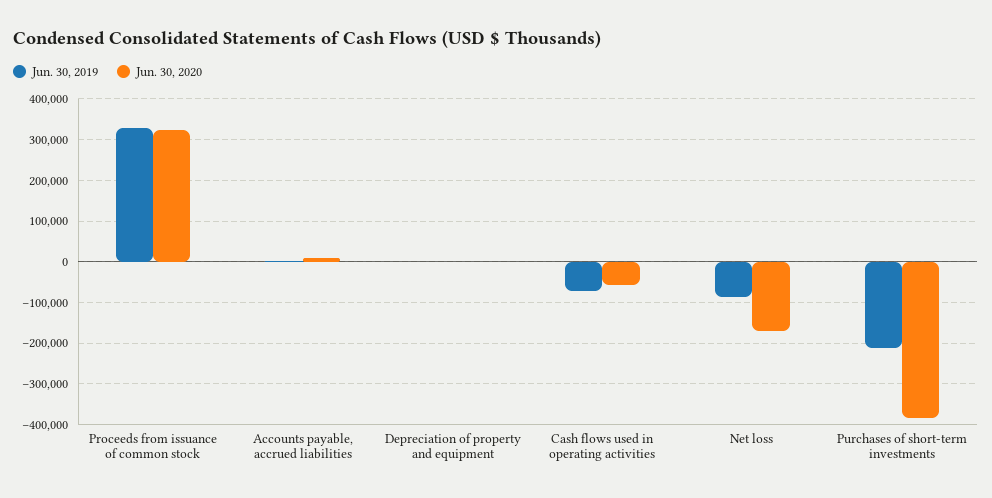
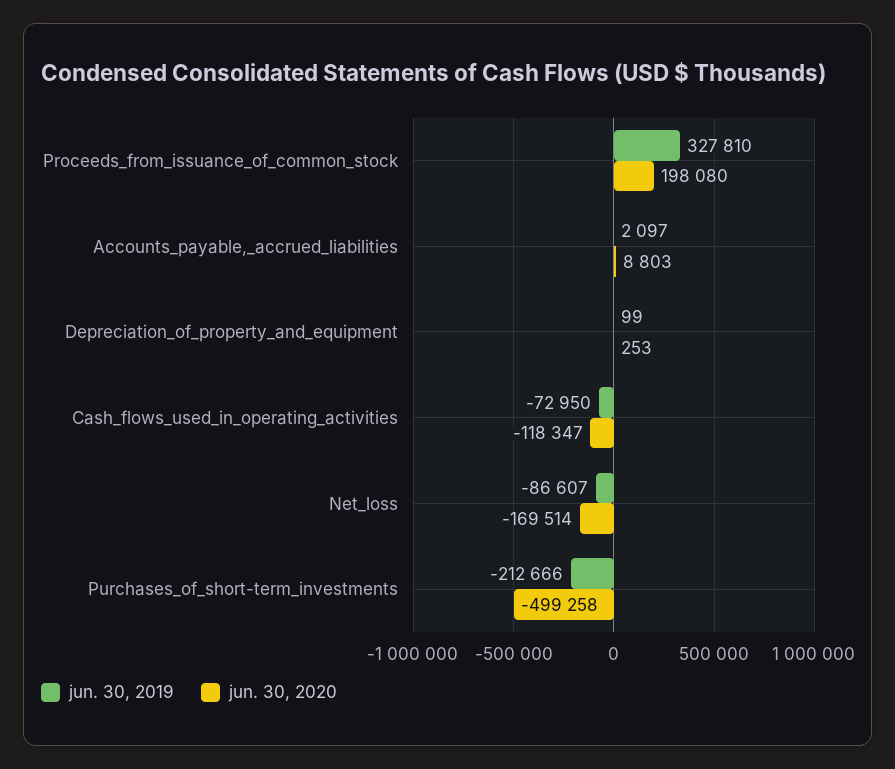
Jun. 30, 2020, Proceeds from issuance of common stock: 320000 -> 198080
Jun. 30, 2020, Cash flows used in operating activities: -60000 -> -118347
Jun. 30, 2020, Purchases of short-term investments: -380000 -> -499258

